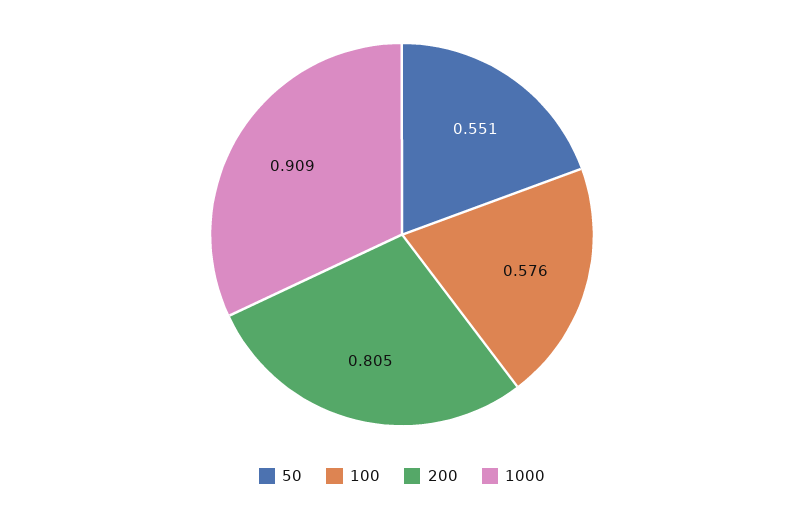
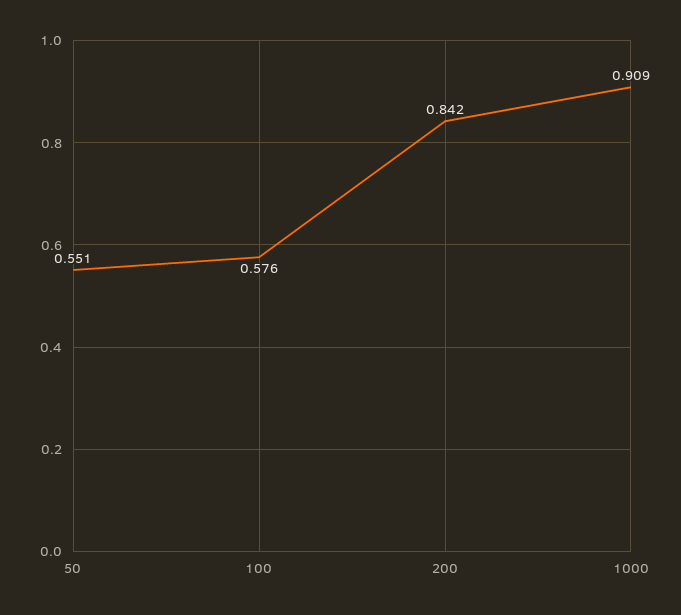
200: 0.805 -> 0.842

